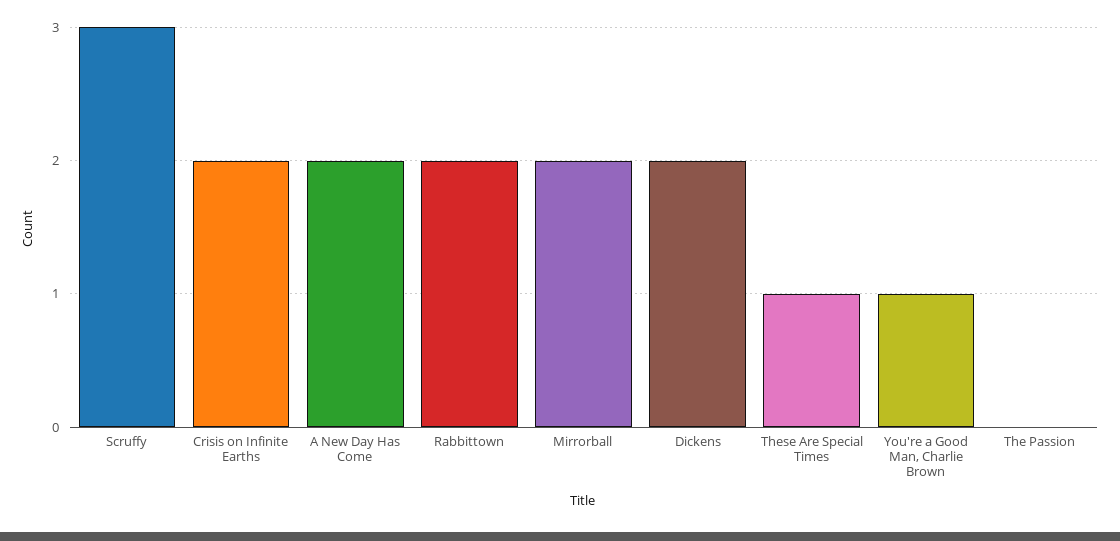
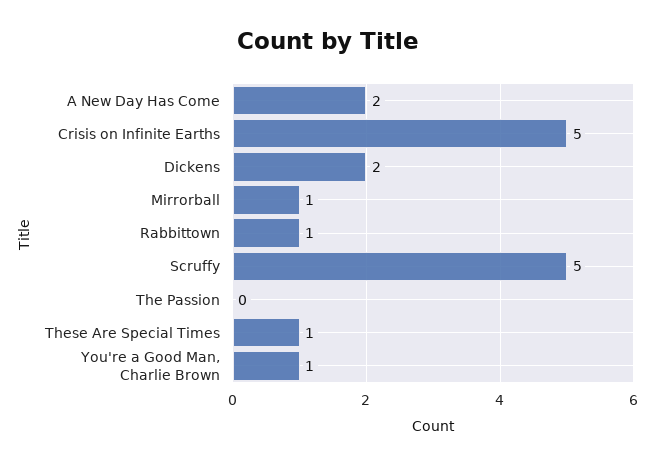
Scruffy: 3 -> 5
Crisis on Infinite Earths: 2 -> 5
Rabbittown: 2 -> 1
Mirrorball: 2 -> 1

